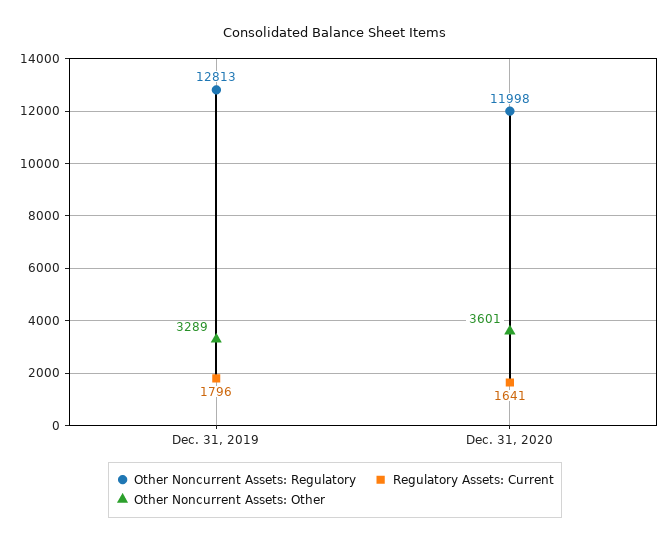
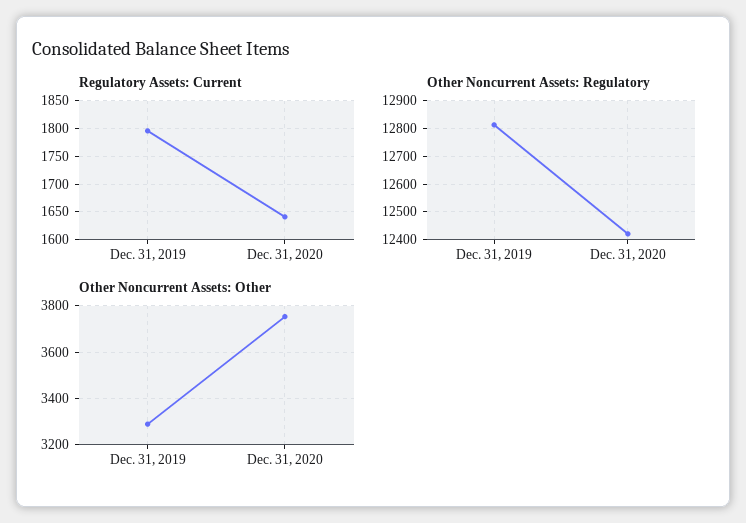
Other Noncurrent Assets: Regulatory, Dec. 31, 2020: 11998 -> 12425
Other Noncurrent Assets: Other, Dec. 31, 2020: 3601 -> 3750

